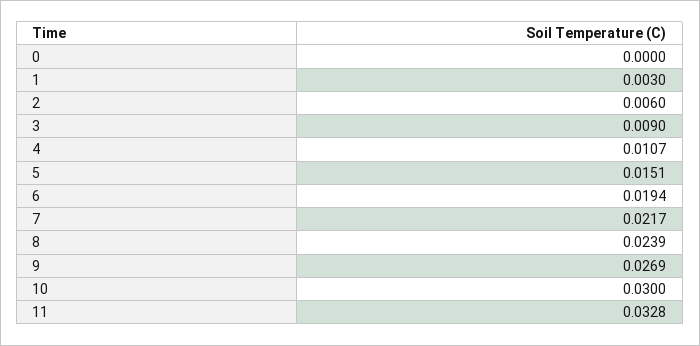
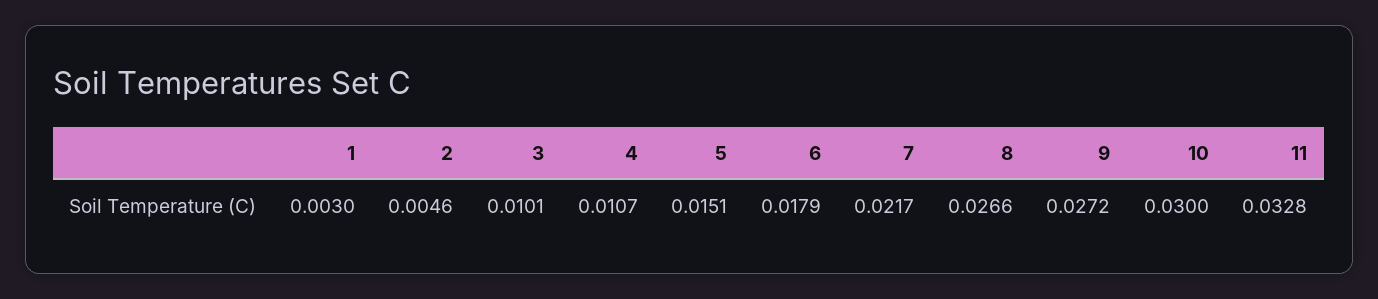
0: 0 -> none
2: 0.006 -> 0.0046
3: 0.009 -> 0.0101
6: 0.0194 -> 0.0179
8: 0.0239 -> 0.0266
9: 0.0269 -> 0.0272

